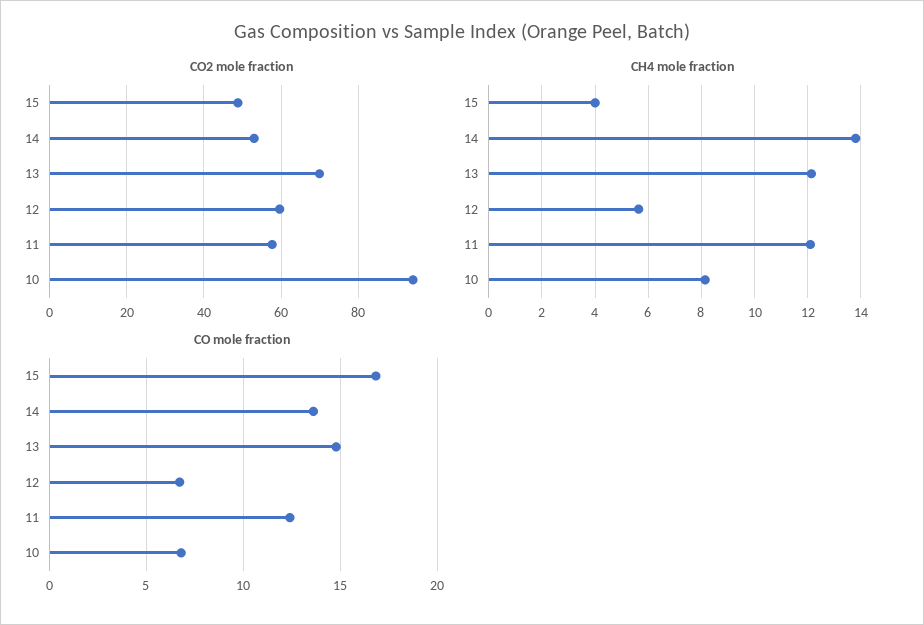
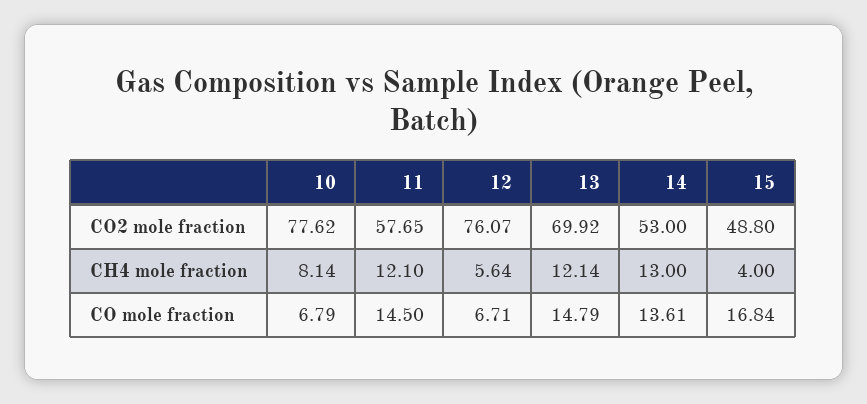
CO2 mole fraction, 12: 60 -> 76.07
CO2 mole fraction, 10: 94 -> 77.62
CH4 mole fraction, 14: 13.75 -> 13
CO mole fraction, 11: 12.5 -> 14.5

